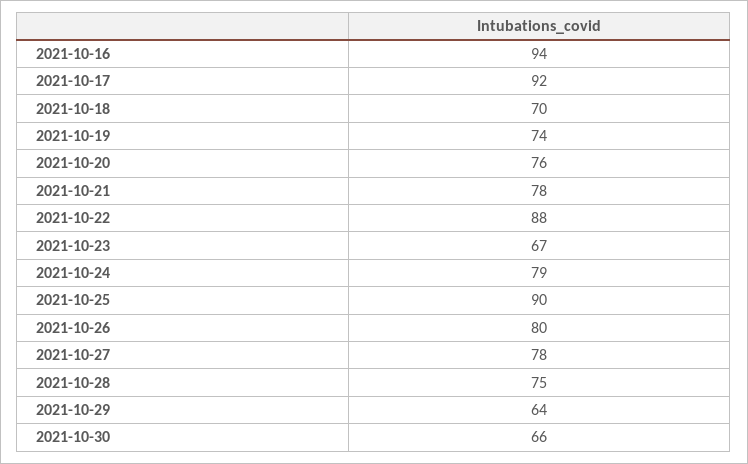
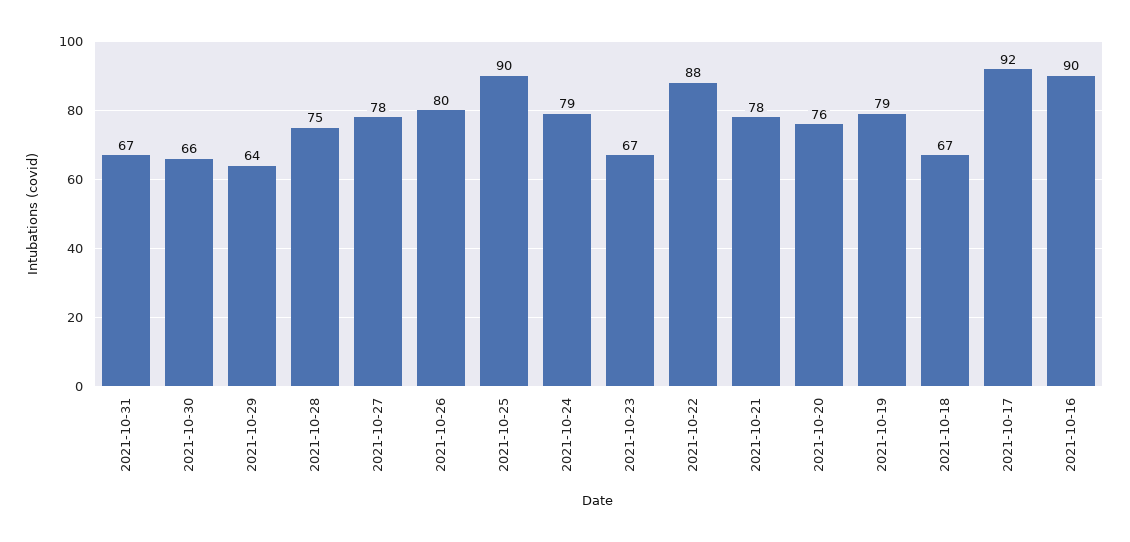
2021-10-16: 94 -> 90
2021-10-18: 70 -> 67
2021-10-19: 74 -> 79
2021-10-31: none -> 67

